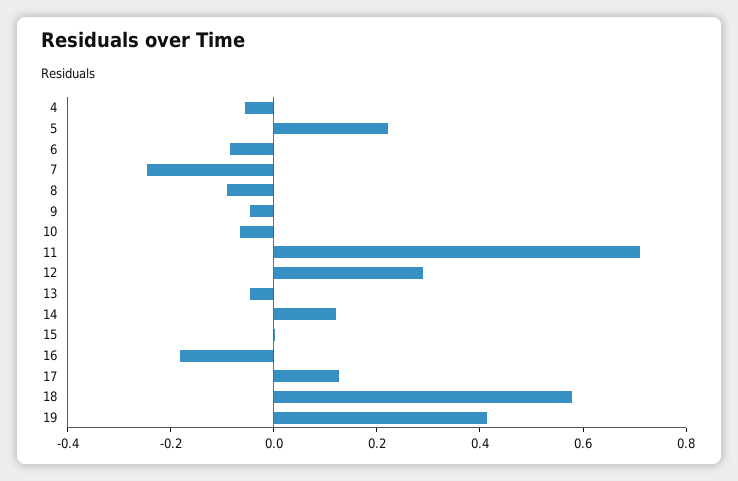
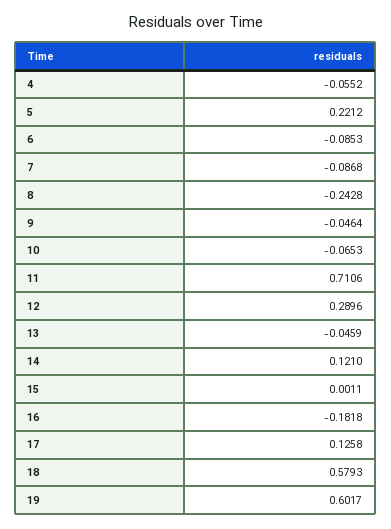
7: -0.25 -> -0.0868
8: -0.1 -> -0.2428
19: 0.4 -> 0.6017

